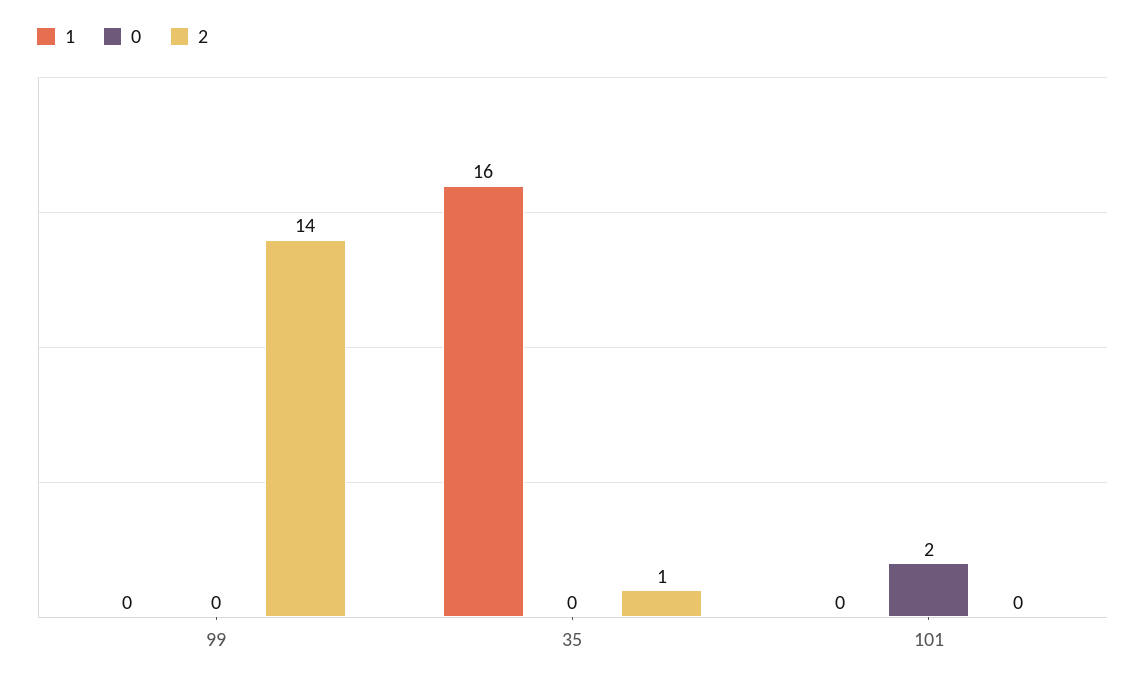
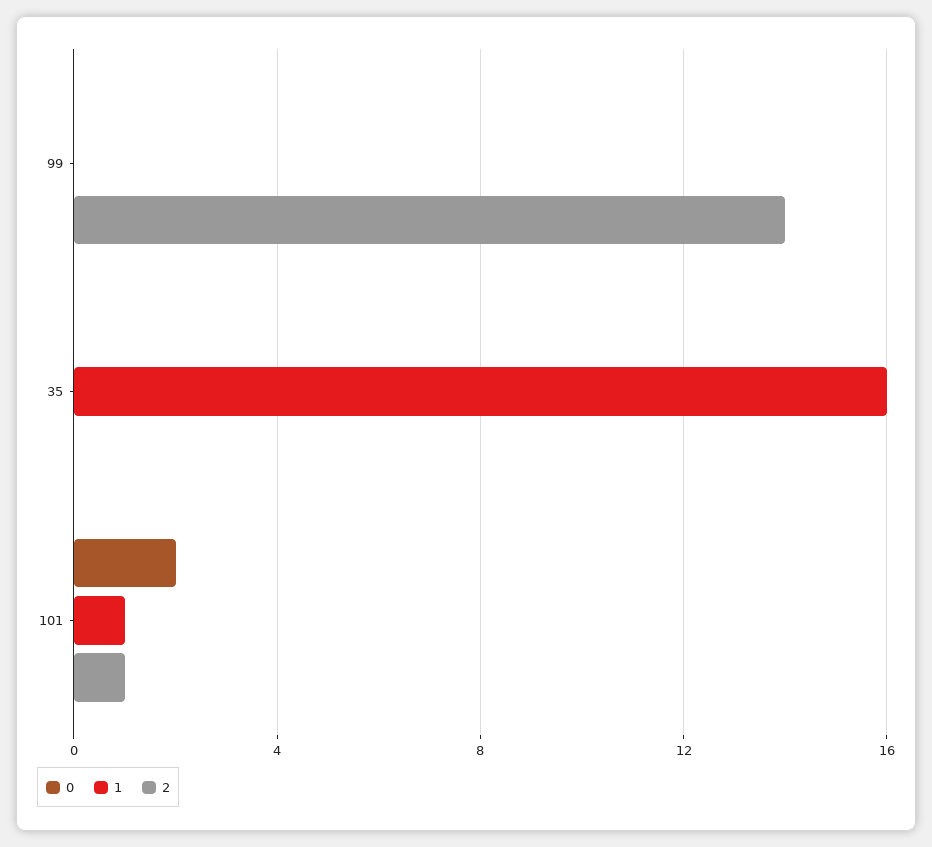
2, 35: 1 -> 0
1, 101: 0 -> 1
2, 101: 0 -> 1

